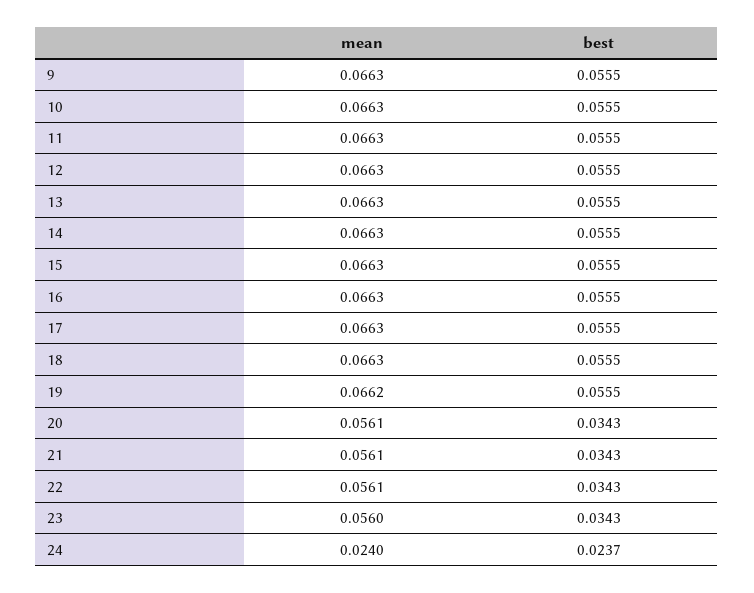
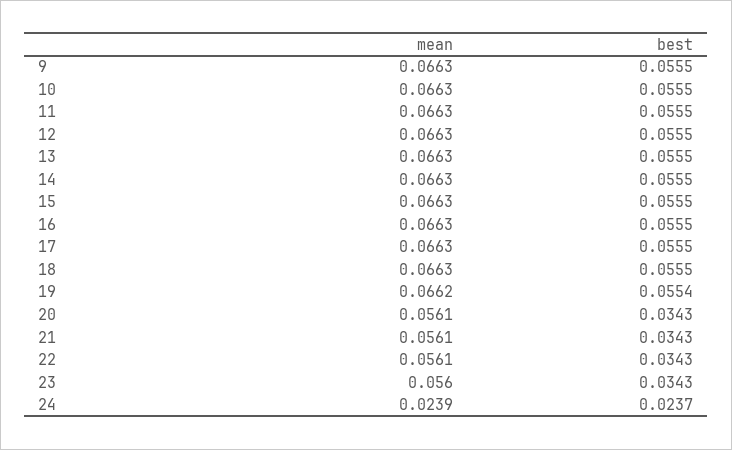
best, 19: 0.0555 -> 0.0554
mean, 24: 0.024 -> 0.0239

